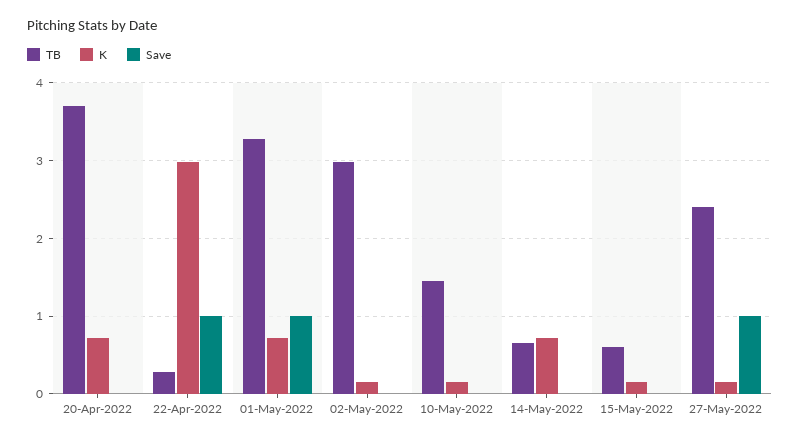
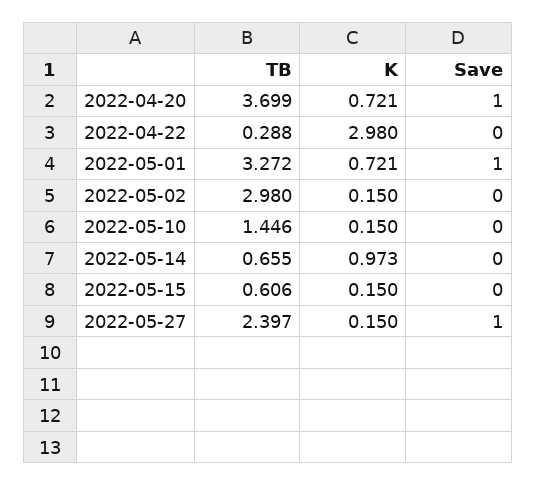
Save, 20-Apr-2022: 0 -> 1
Save, 22-Apr-2022: 1 -> 0
K, 14-May-2022: 0.7 -> 0.973

